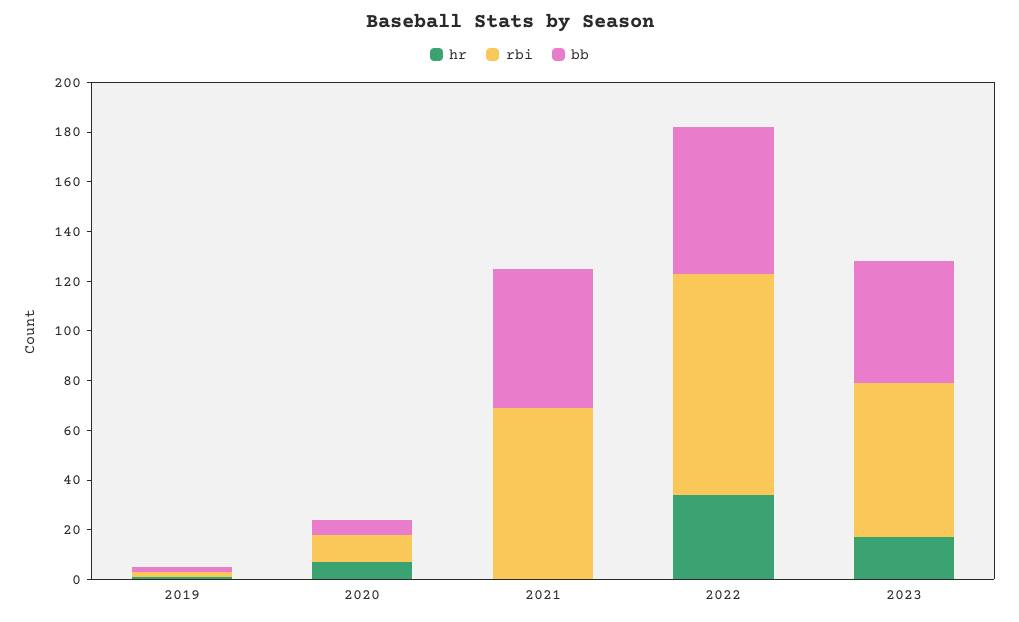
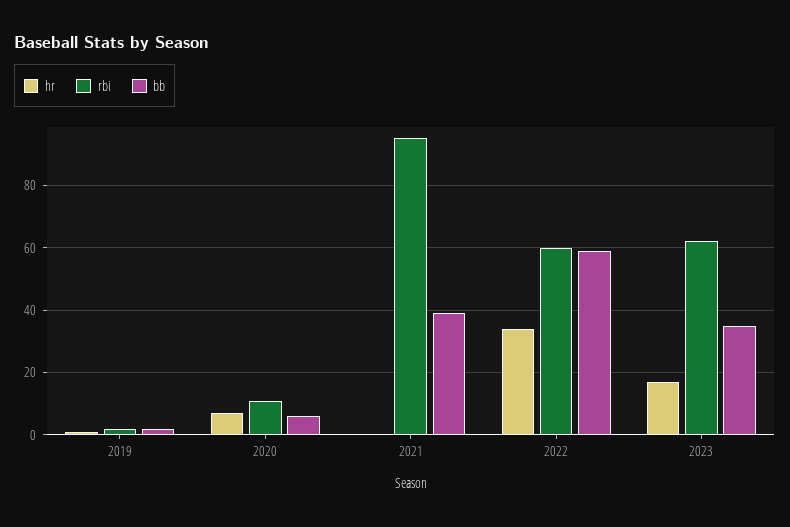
rbi, 2021: 70 -> 95
bb, 2021: 55 -> 40
rbi, 2022: 90 -> 60
bb, 2023: 50 -> 35

